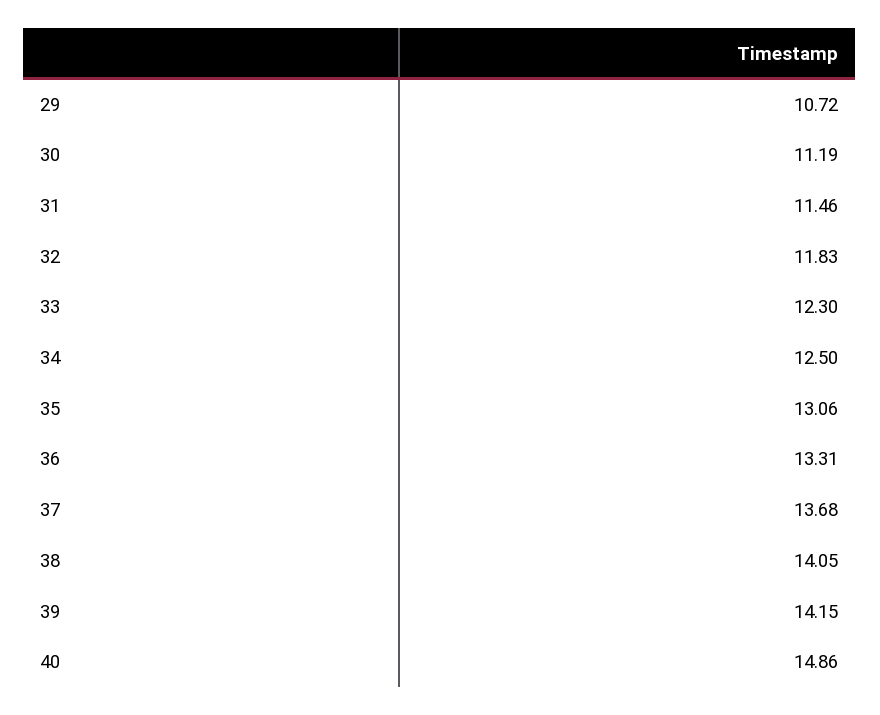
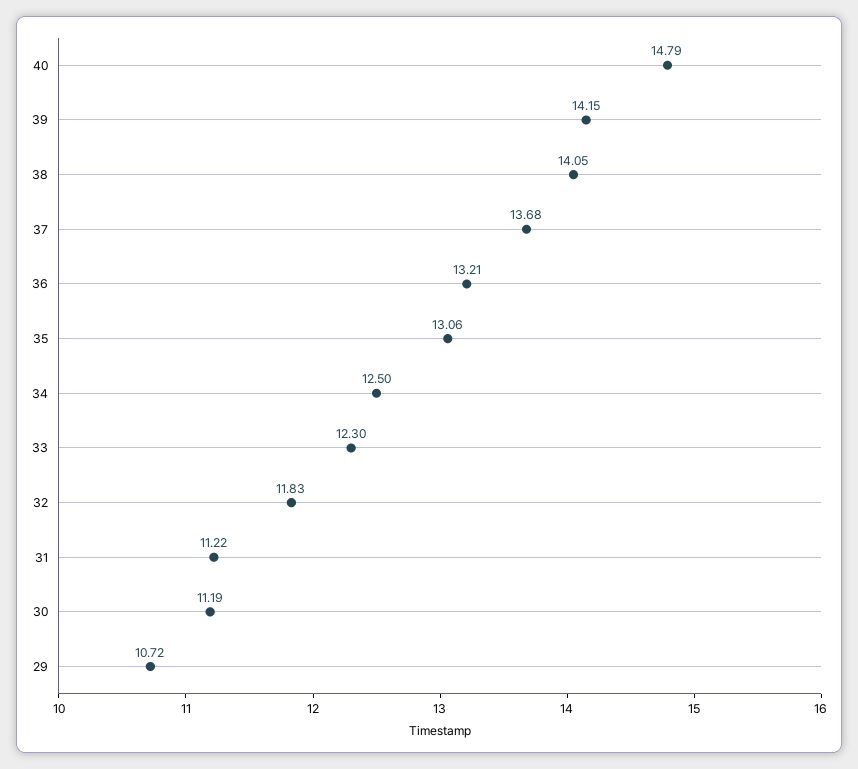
31: 11.46 -> 11.22
36: 13.31 -> 13.21
40: 14.86 -> 14.79

